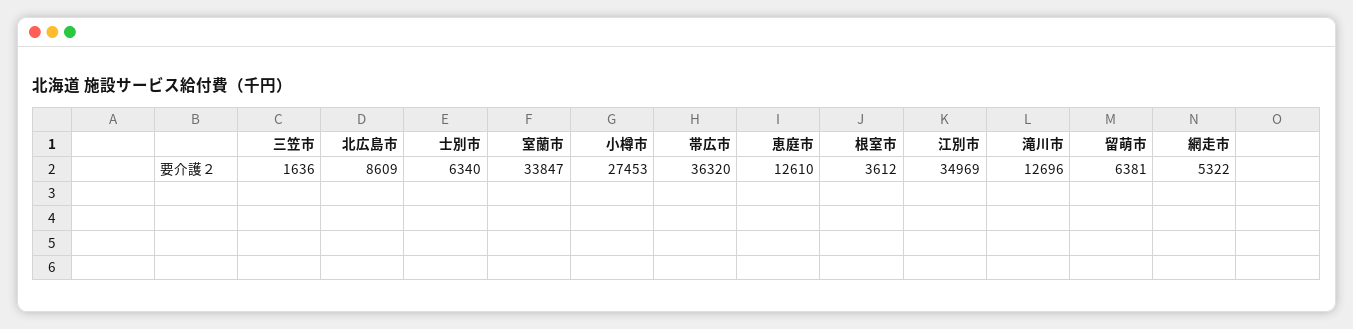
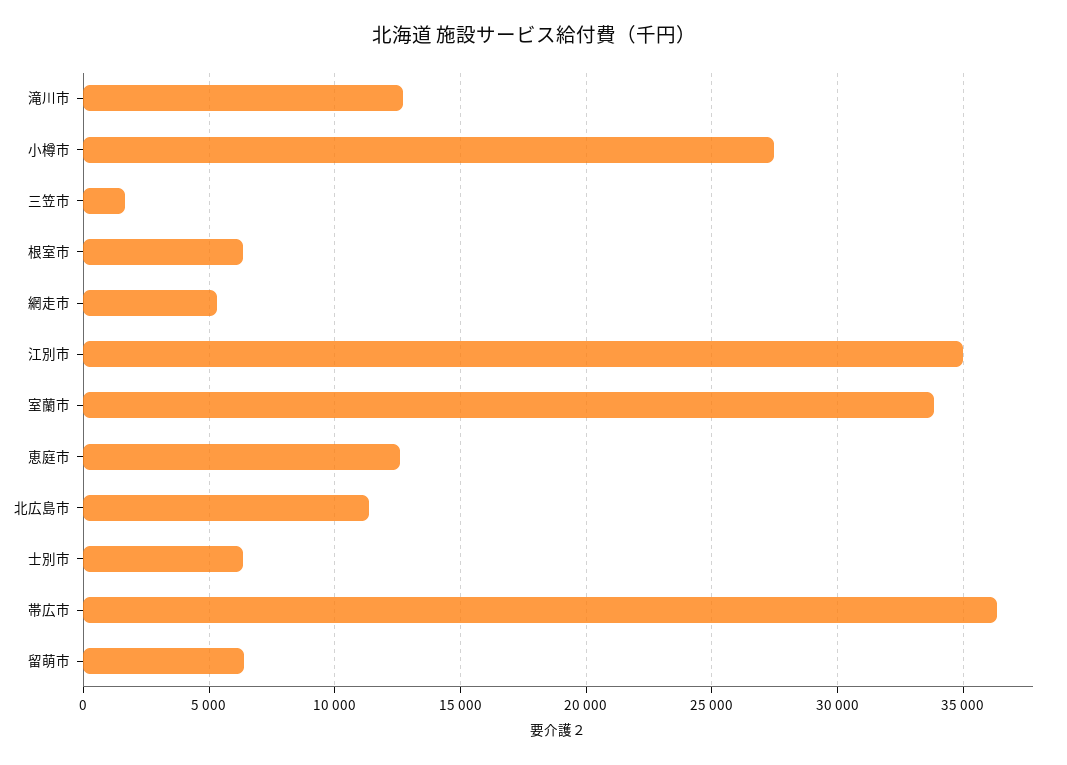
北広島市: 8609 -> 11500
根室市: 3612 -> 6500

